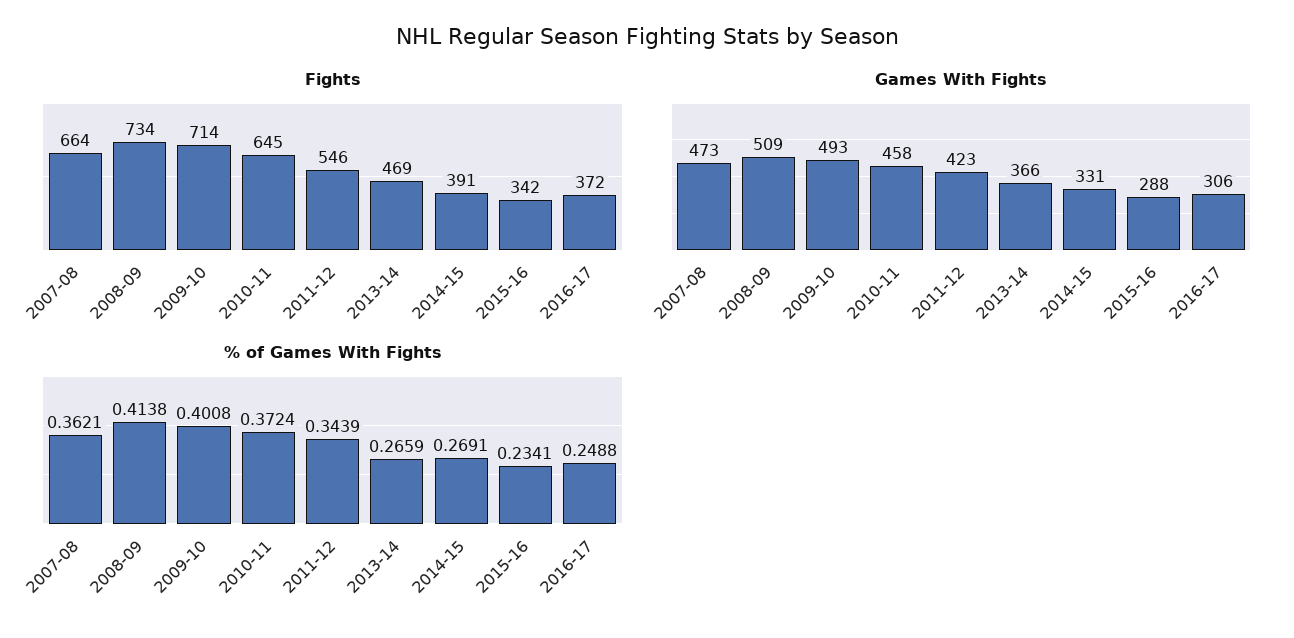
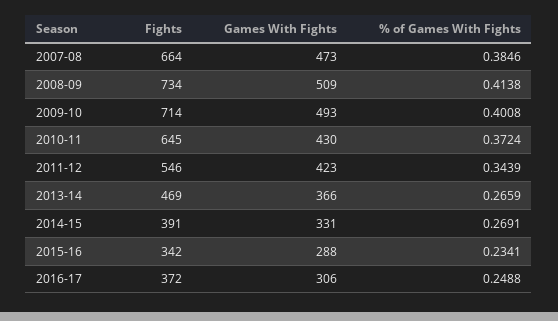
Games With Fights, 2010-11: 458 -> 430
% of Games With Fights, 2007-08: 0.3621 -> 0.3846

